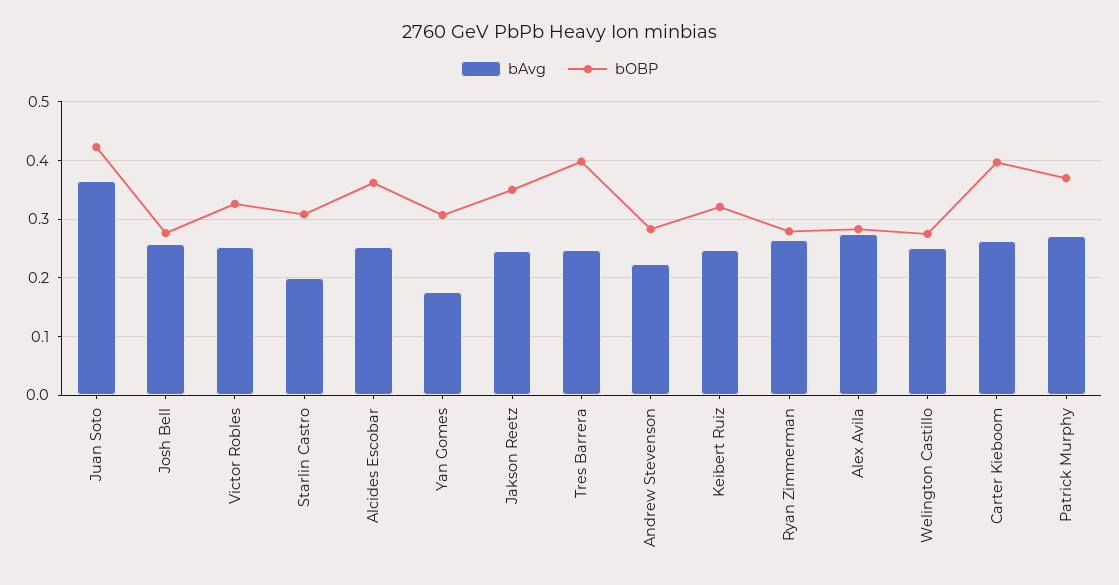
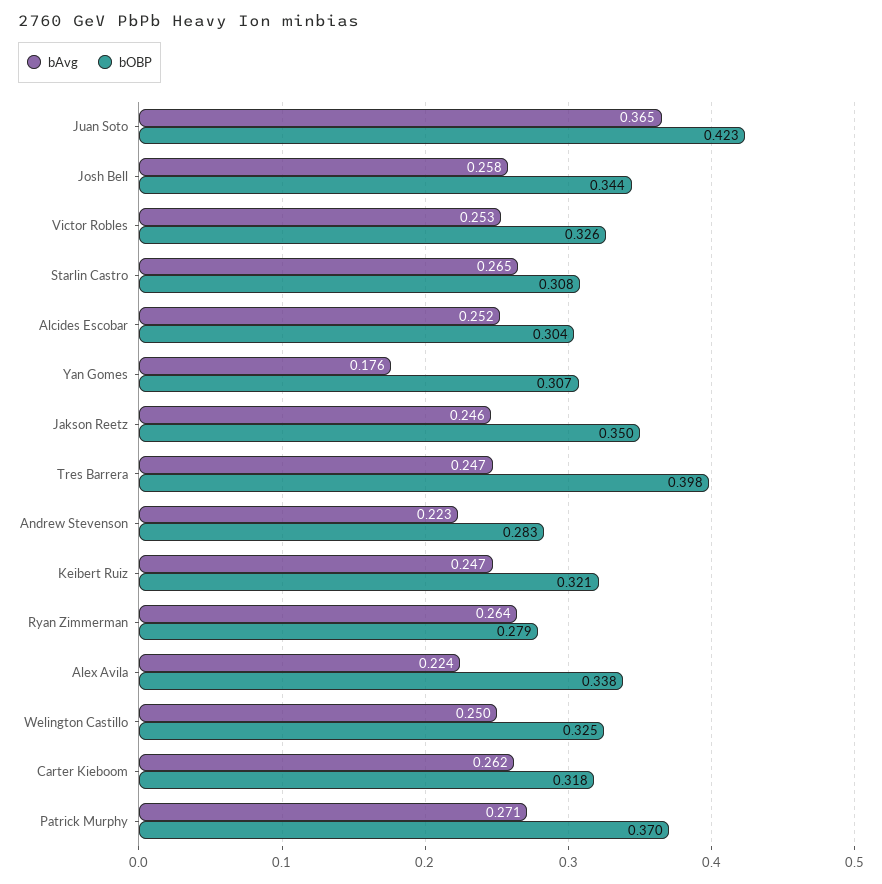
bOBP, Josh Bell: 0.28 -> 0.344
bAvg, Starlin Castro: 0.2 -> 0.265
bOBP, Alcides Escobar: 0.36 -> 0.304
bAvg, Alex Avila: 0.28 -> 0.224
bOBP, Alex Avila: 0.28 -> 0.338
bOBP, Welington Castillo: 0.28 -> 0.325
bOBP, Carter Kieboom: 0.4 -> 0.318

